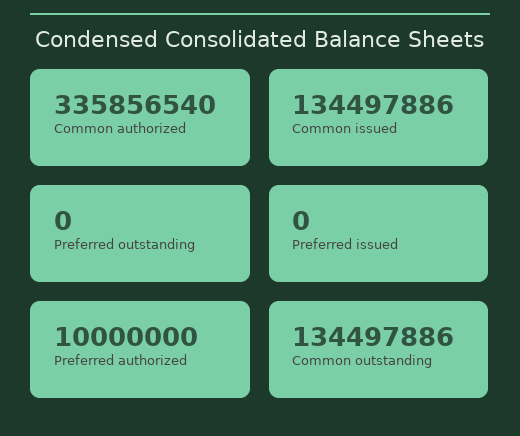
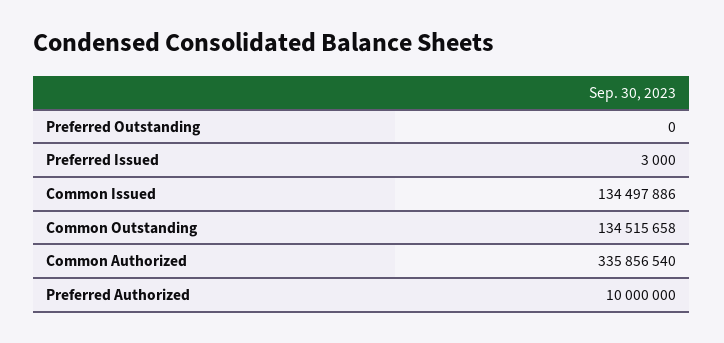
Preferred issued: 0 -> 3000
Common outstanding: 134497886 -> 134515658

